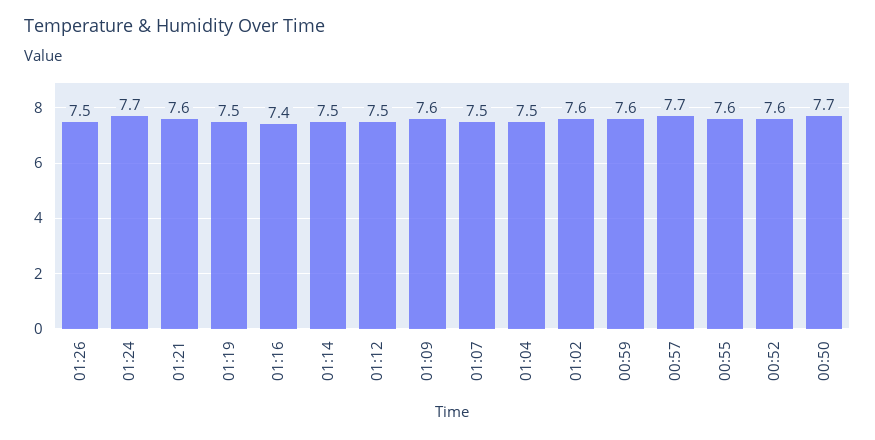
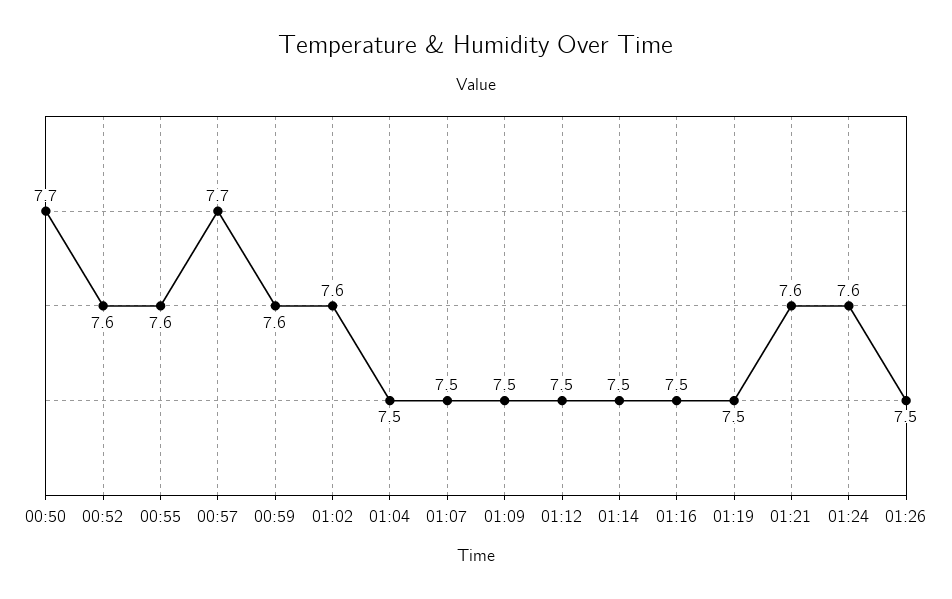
01:24: 7.7 -> 7.6
01:16: 7.4 -> 7.5
01:09: 7.6 -> 7.5

